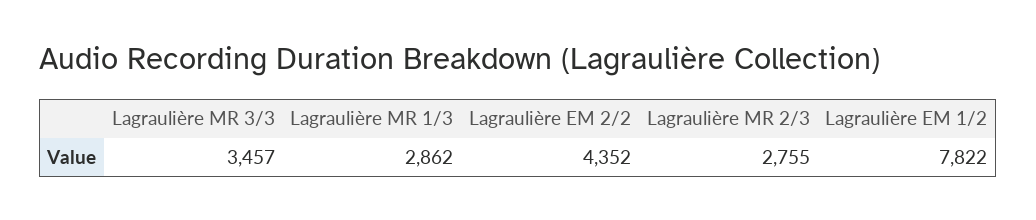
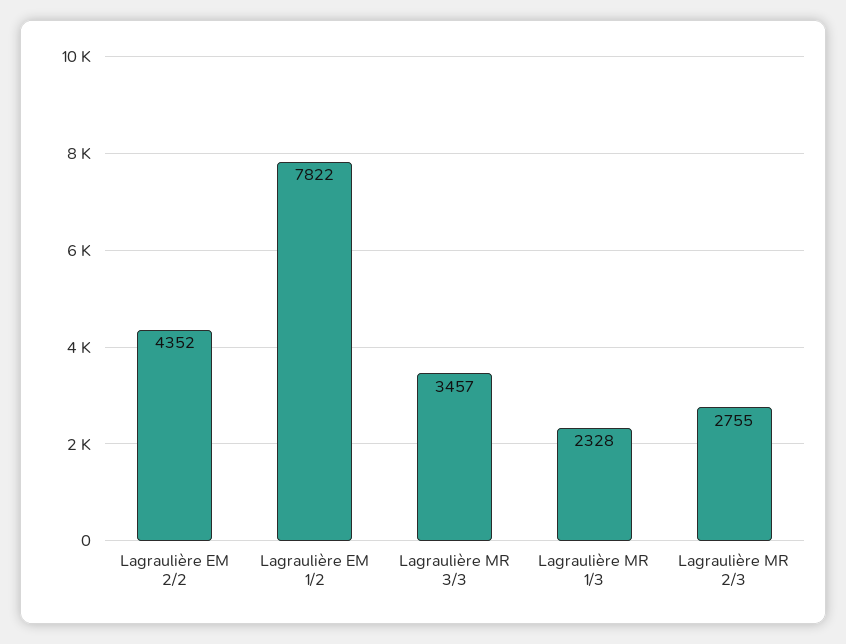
Lagraulière MR 1/3: 2862 -> 2328

